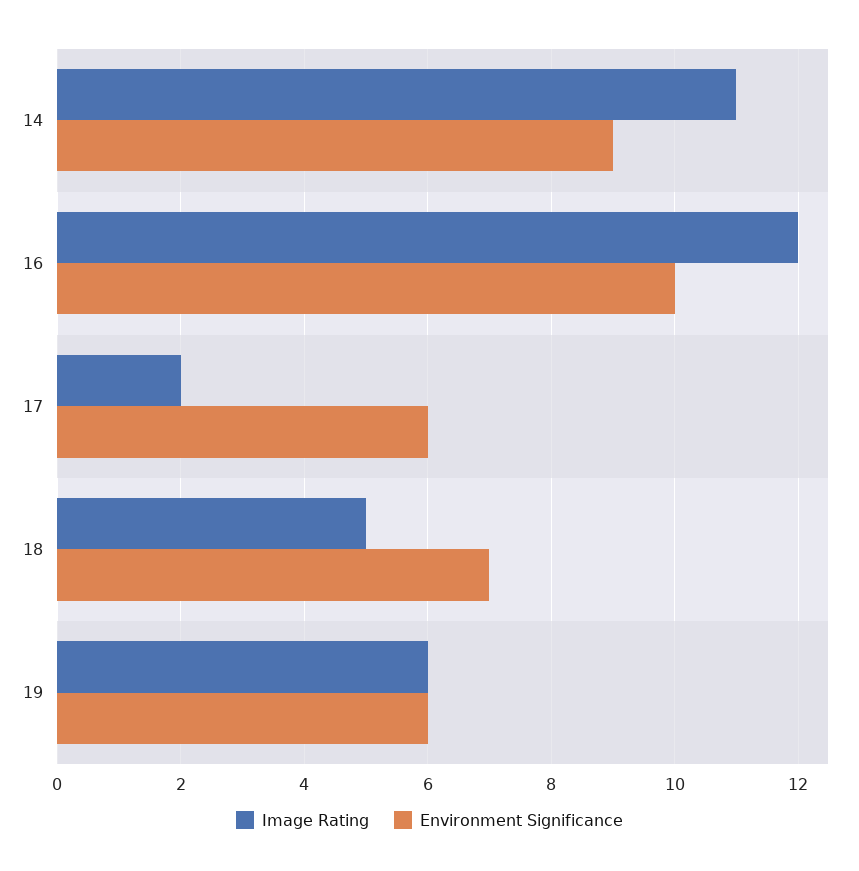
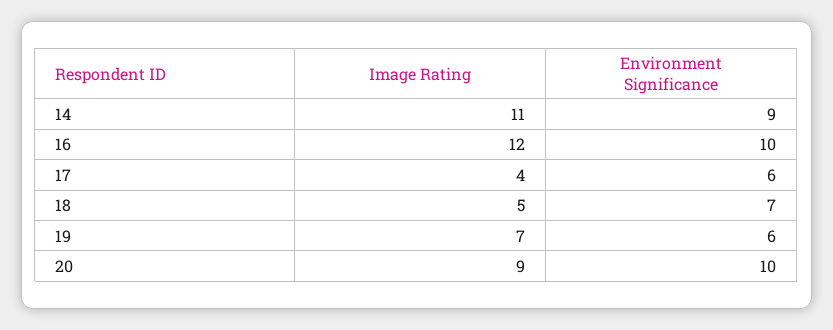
Image Rating, 17: 2 -> 4
Image Rating, 19: 6 -> 7
Image Rating, 20: none -> 9
Environment Significance, 20: none -> 10

